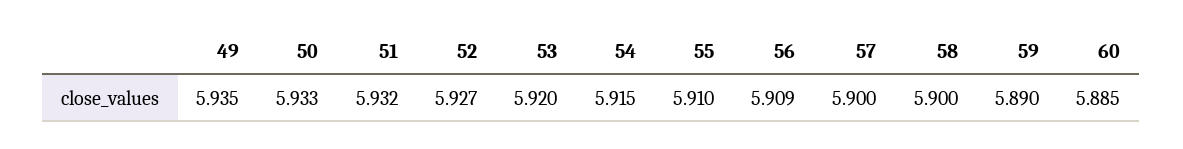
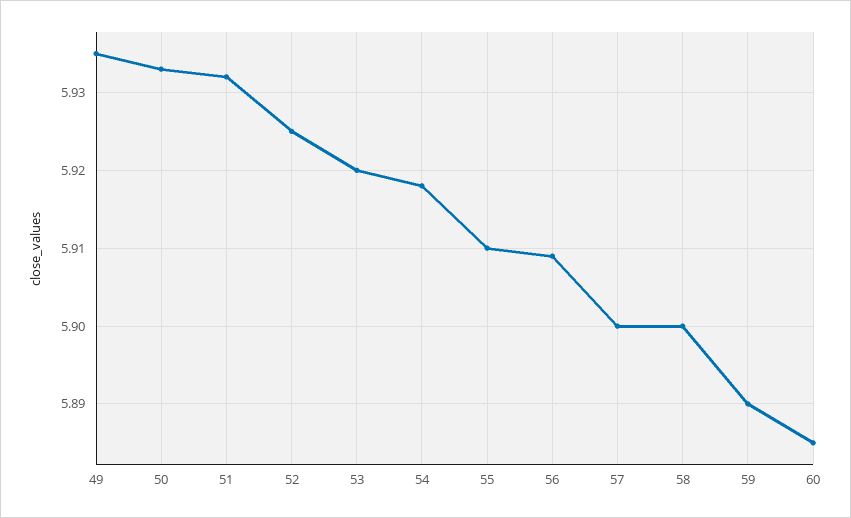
52: 5.927 -> 5.925
54: 5.915 -> 5.918

